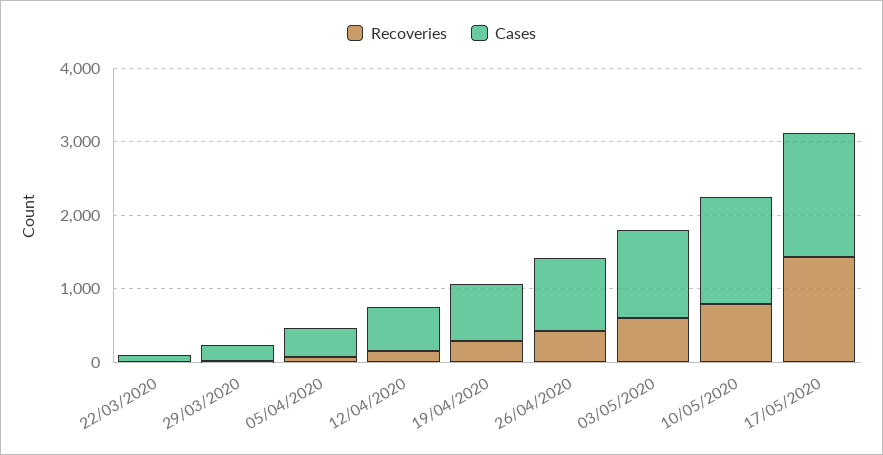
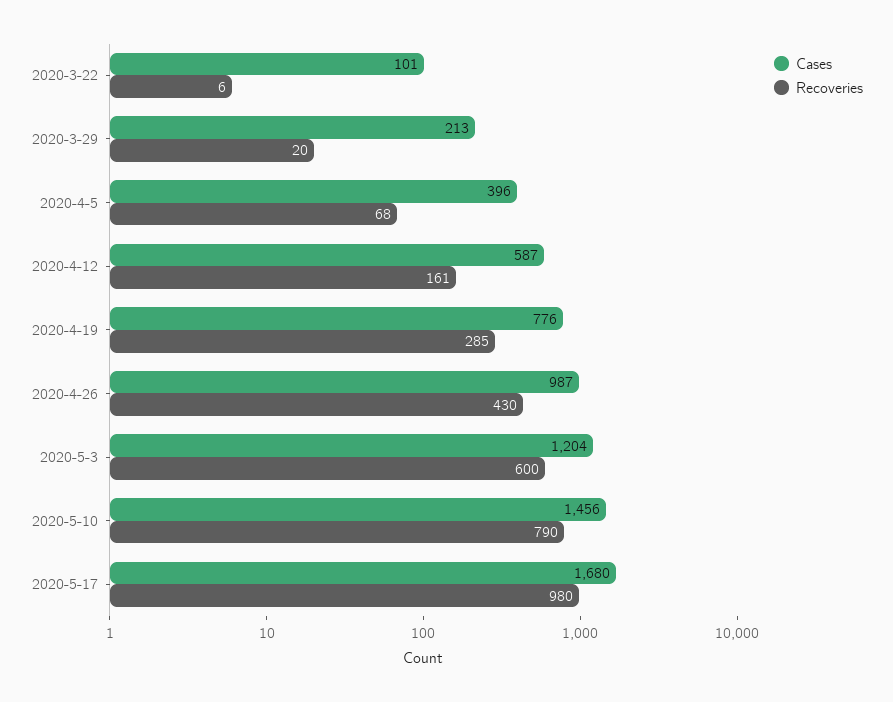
Recoveries, 17/05/2020: 1400 -> 980

